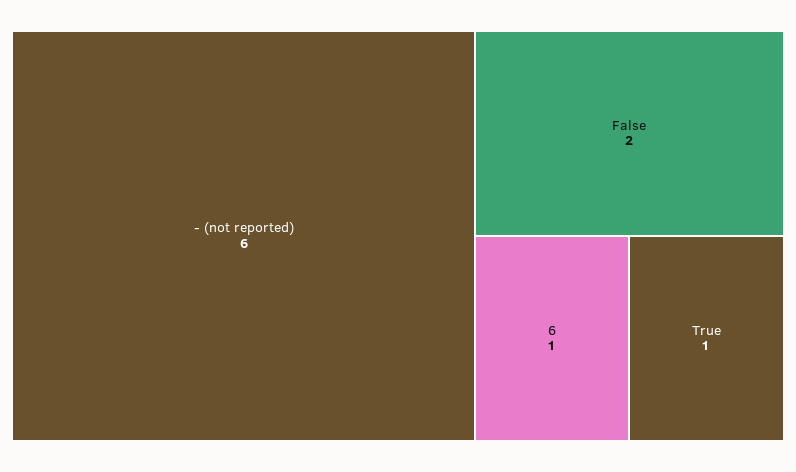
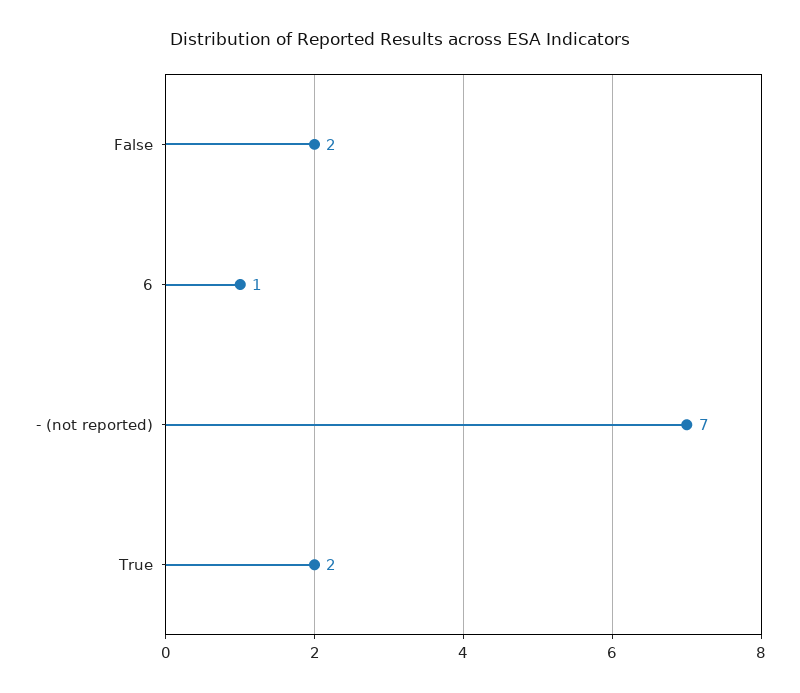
- (not reported): 6 -> 7
True: 1 -> 2

